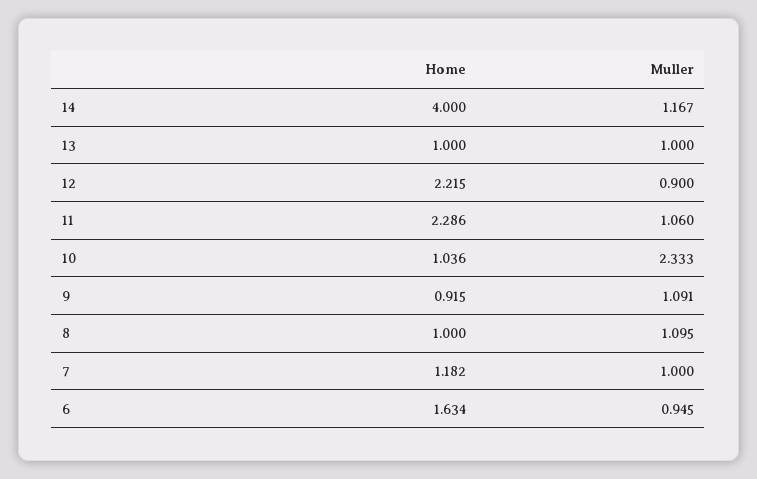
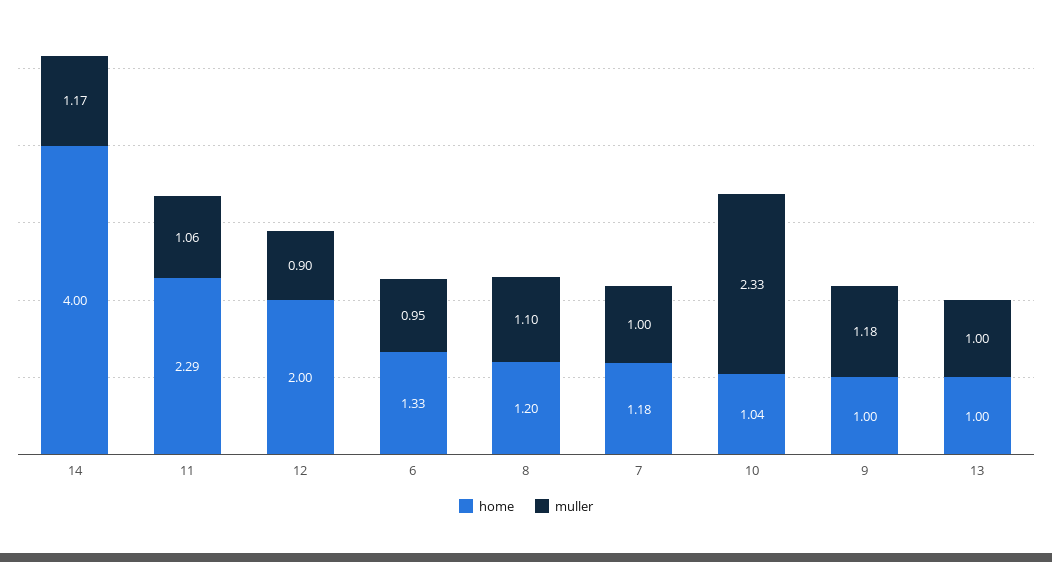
Home, 12: 2.215 -> 2
Home, 9: 0.915 -> 1
Muller, 9: 1.091 -> 1.18
Home, 8: 1 -> 1.2
Home, 6: 1.634 -> 1.33

